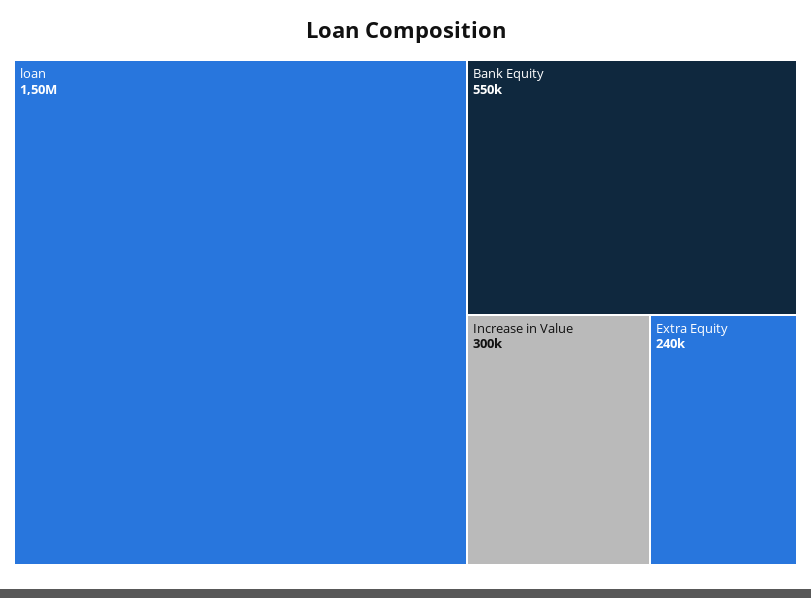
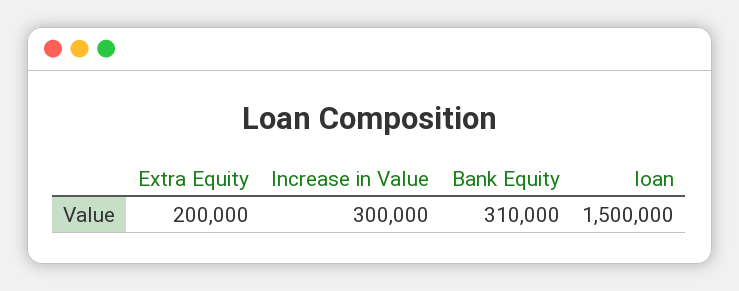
Bank Equity: 550000 -> 310000
Extra Equity: 240000 -> 200000

